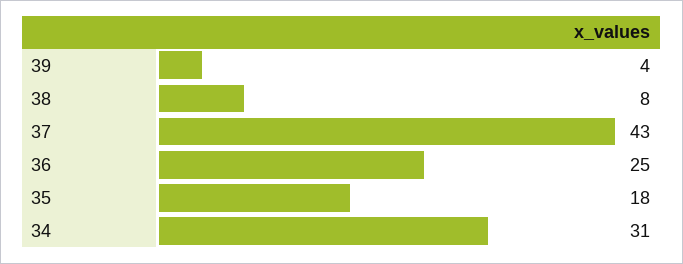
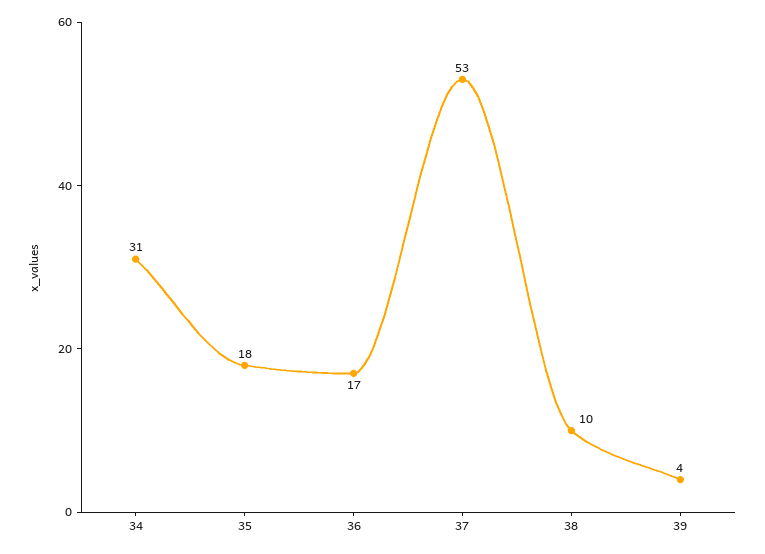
38: 8 -> 10
37: 43 -> 53
36: 25 -> 17

